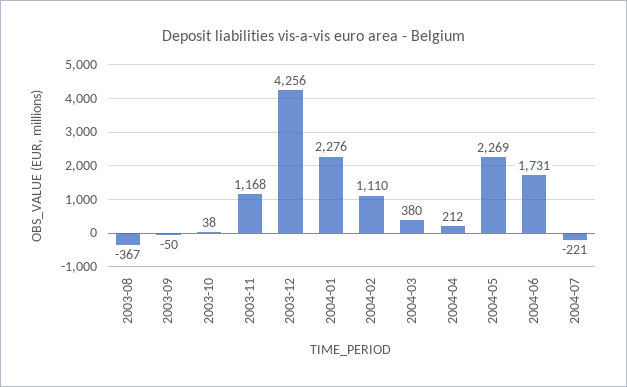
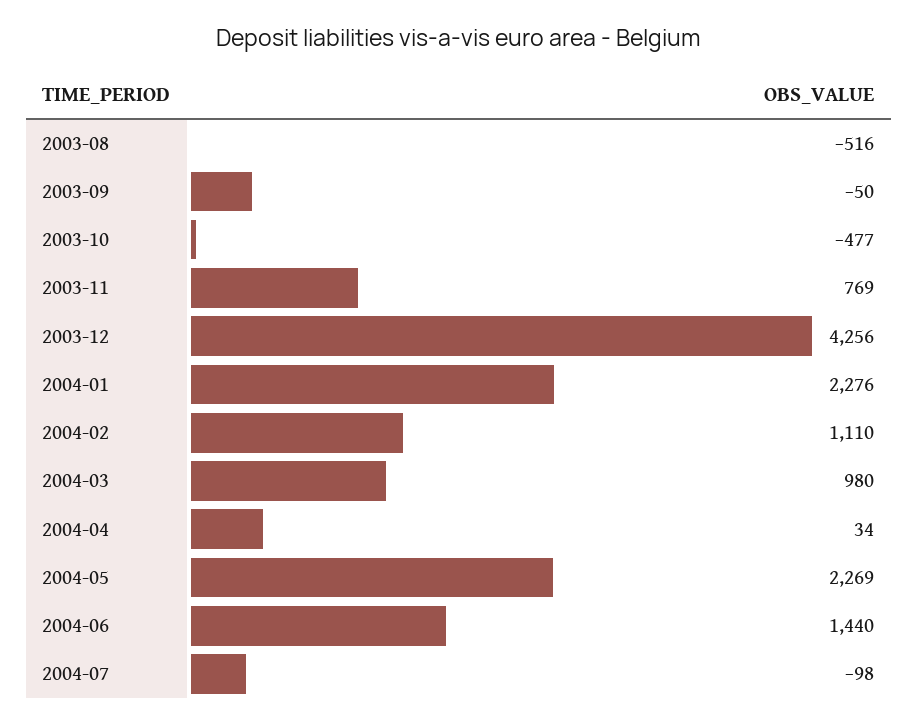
2003-08: -367 -> -516
2003-10: 38 -> -477
2003-11: 1168 -> 769
2004-03: 380 -> 980
2004-04: 212 -> 34
2004-06: 1731 -> 1440
2004-07: -221 -> -98

